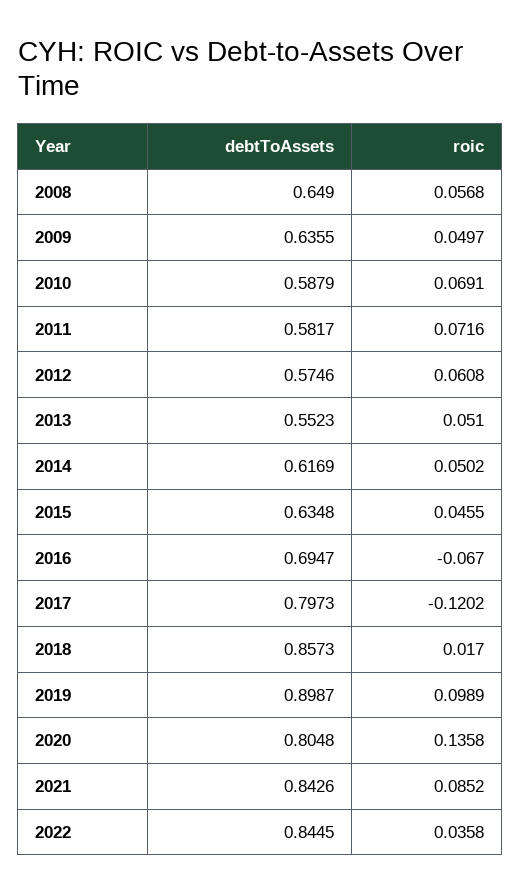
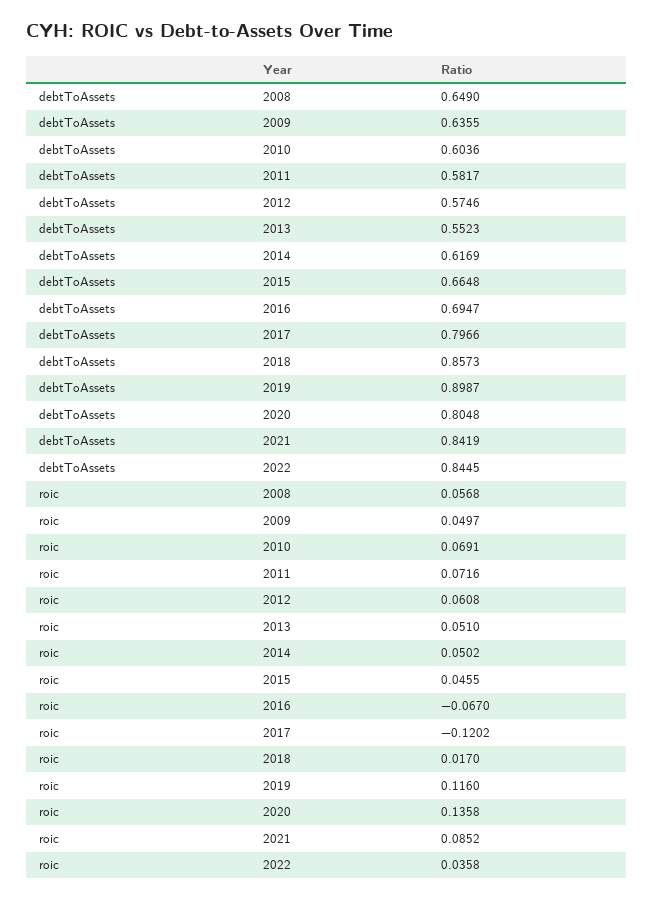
debtToAssets, 2010: 0.5879 -> 0.6036
debtToAssets, 2015: 0.6348 -> 0.6648
debtToAssets, 2017: 0.7973 -> 0.7966
roic, 2019: 0.0989 -> 0.116
debtToAssets, 2021: 0.8426 -> 0.8419

